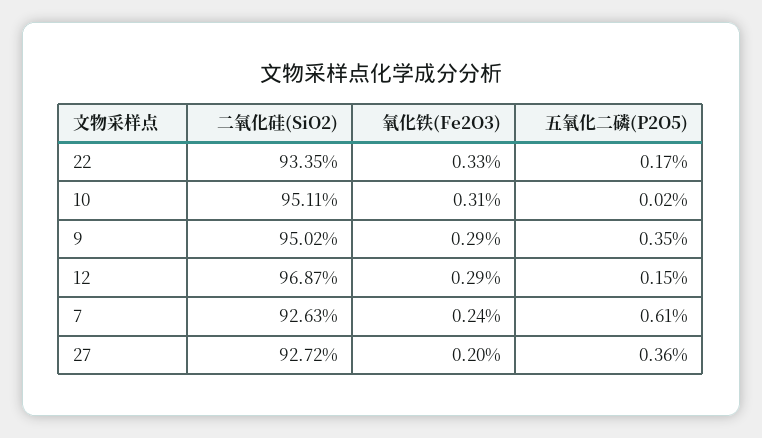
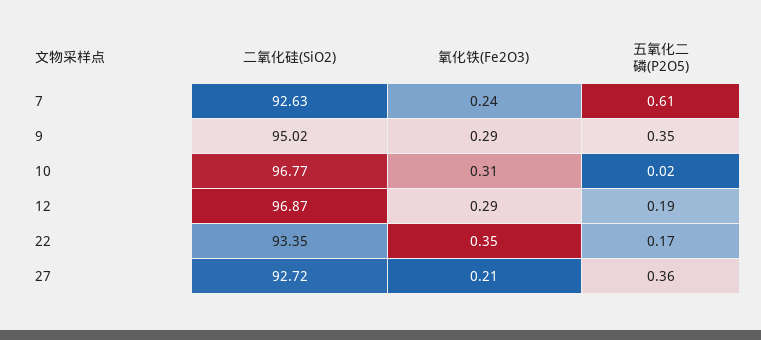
氧化铁(Fe2O3), 22: 0.33 -> 0.35
二氧化硅(SiO2), 10: 95.11 -> 96.77
五氧化二磷(P2O5), 12: 0.15 -> 0.19
氧化铁(Fe2O3), 27: 0.2 -> 0.21

